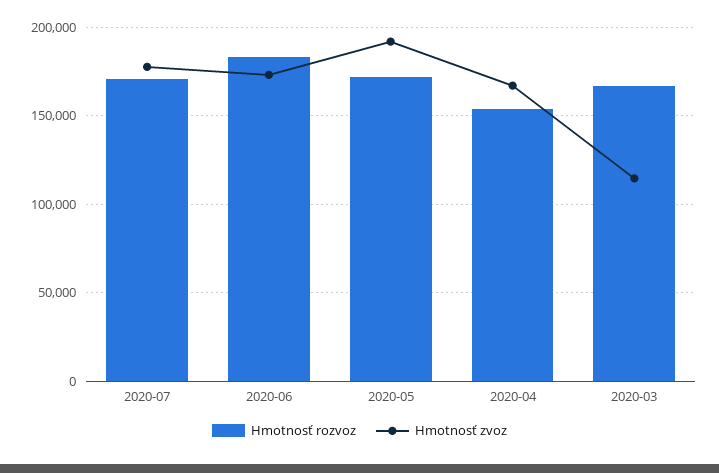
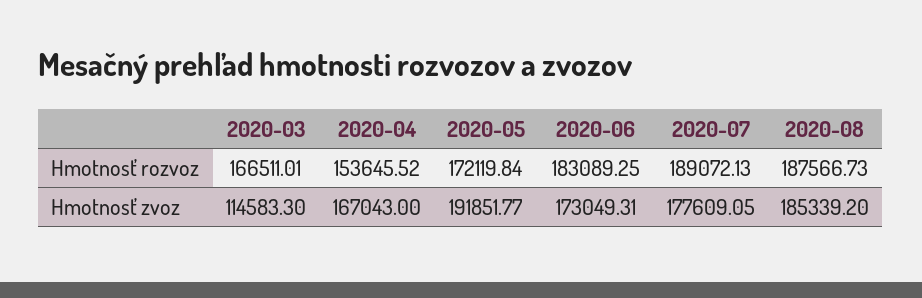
Hmotnosť rozvoz, 2020-07: 170000 -> 189072.13
Hmotnosť rozvoz, 2020-08: none -> 187566.73
Hmotnosť zvoz, 2020-08: none -> 185339.2

